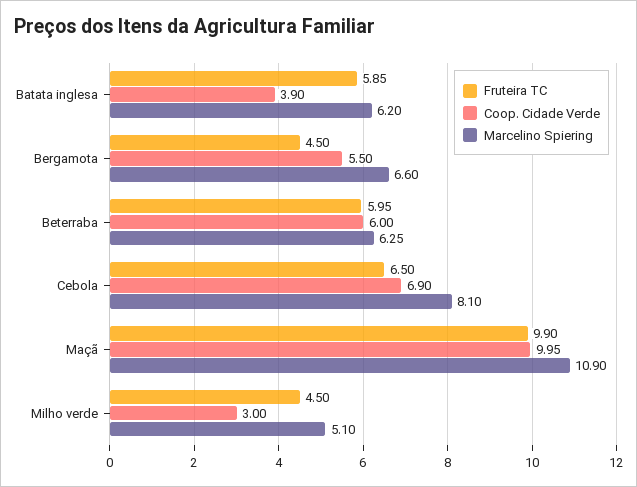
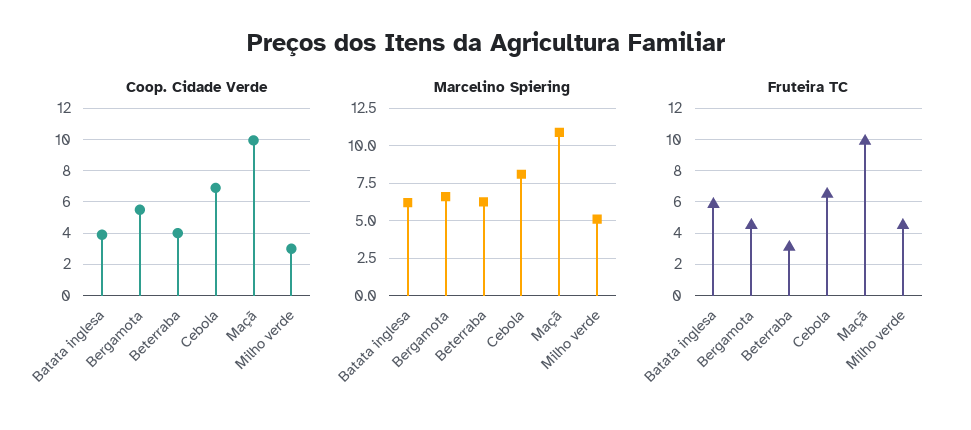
Fruteira TC, Beterraba: 5.95 -> 3
Coop. Cidade Verde, Beterraba: 6 -> 4

